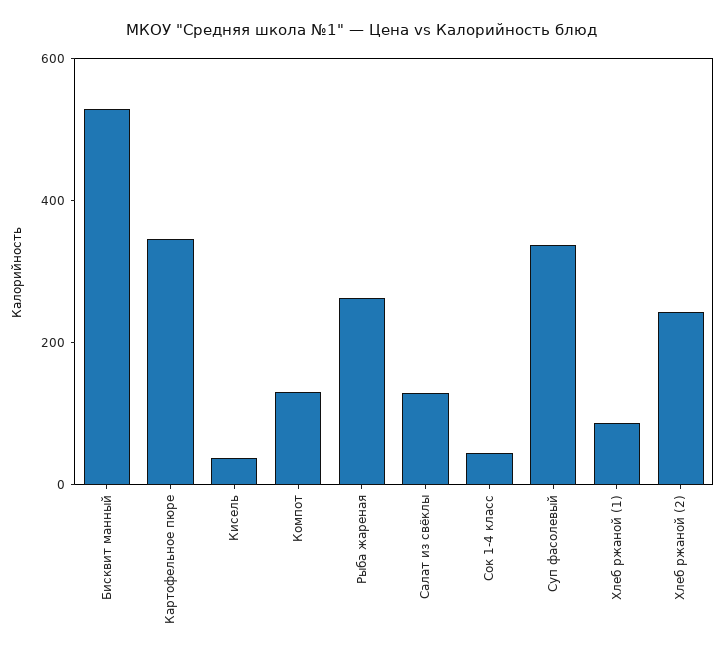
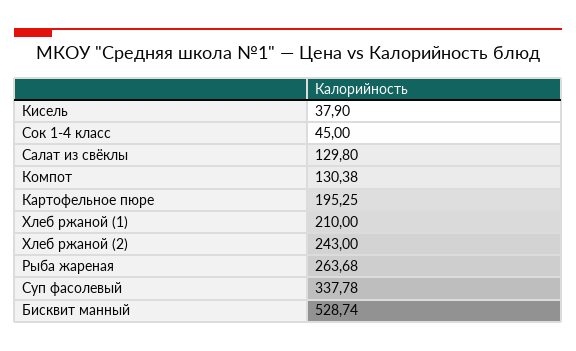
Картофельное пюре: 350 -> 195.25
Хлеб ржаной (1): 100 -> 210

